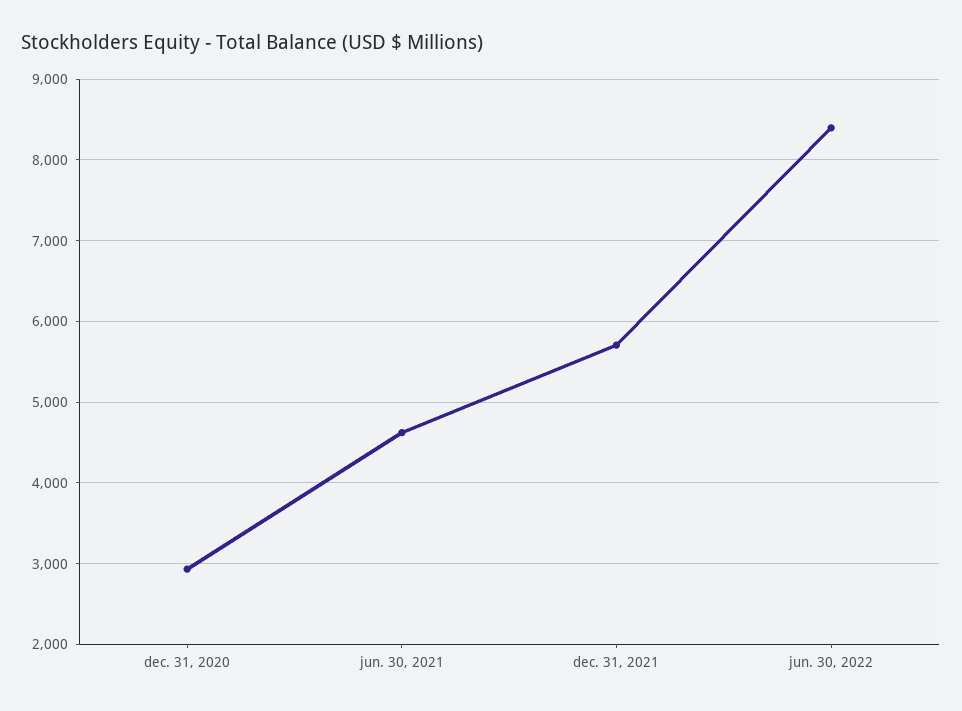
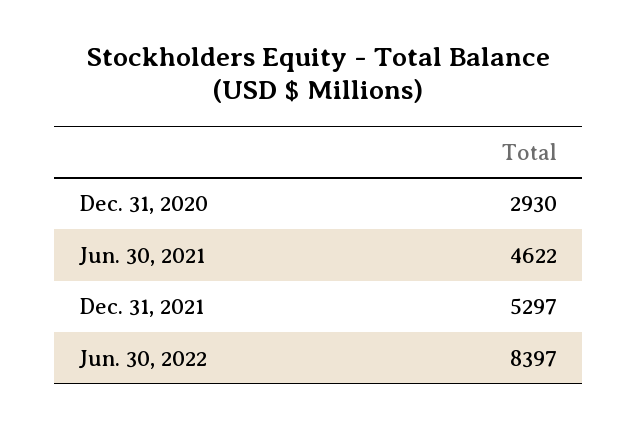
dec. 31, 2021: 5700 -> 5297

